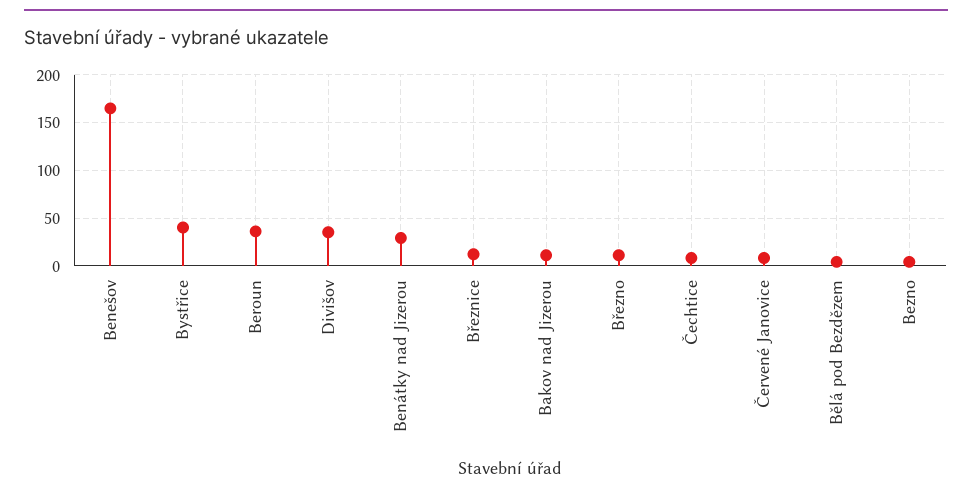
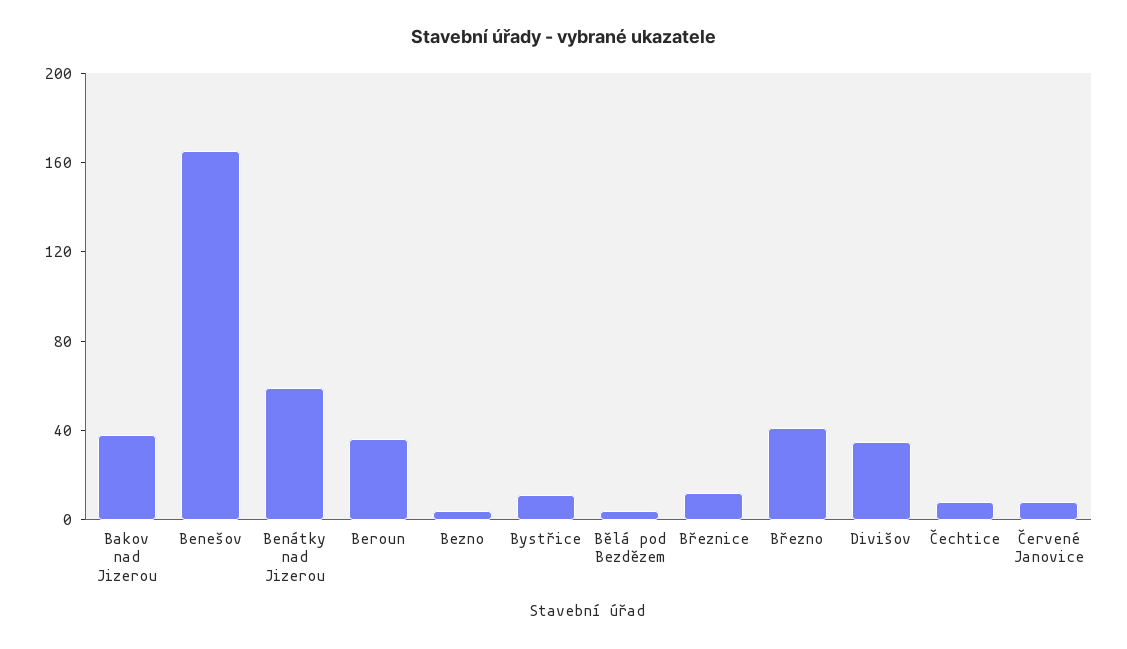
Bystřice: 40 -> 10
Benátky nad Jizerou: 30 -> 60
Bakov nad Jizerou: 10 -> 40
Březno: 10 -> 40

